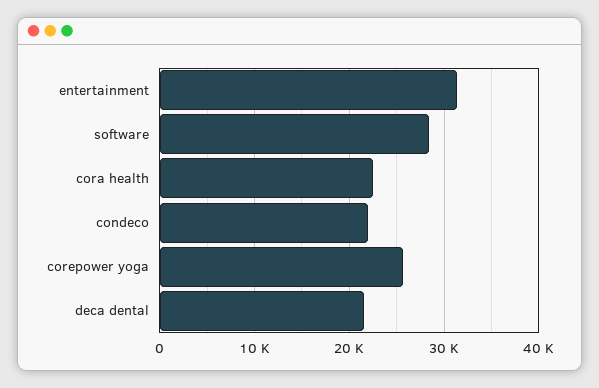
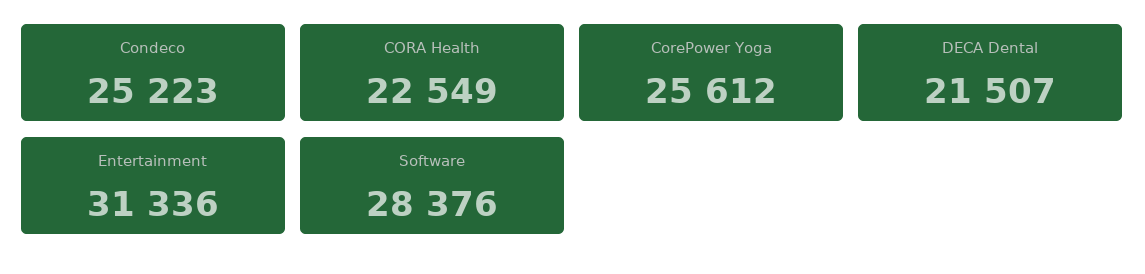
condeco: 22000 -> 25223

